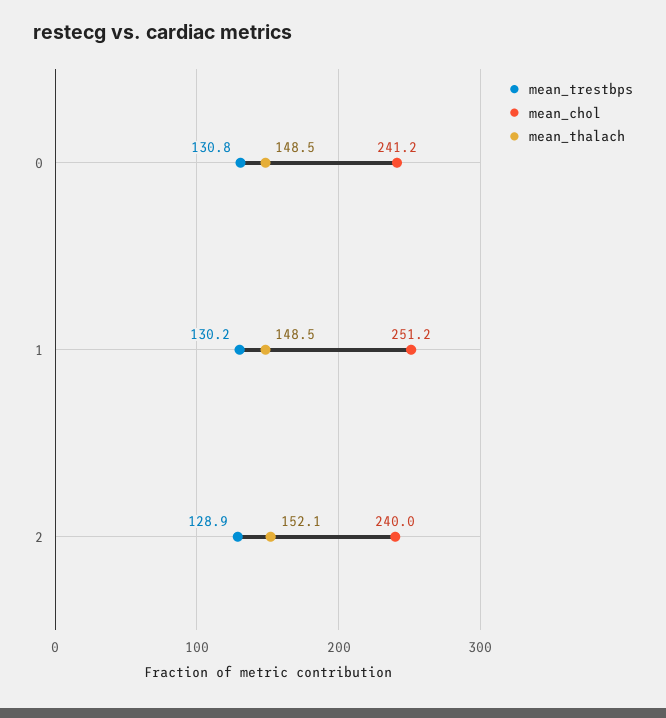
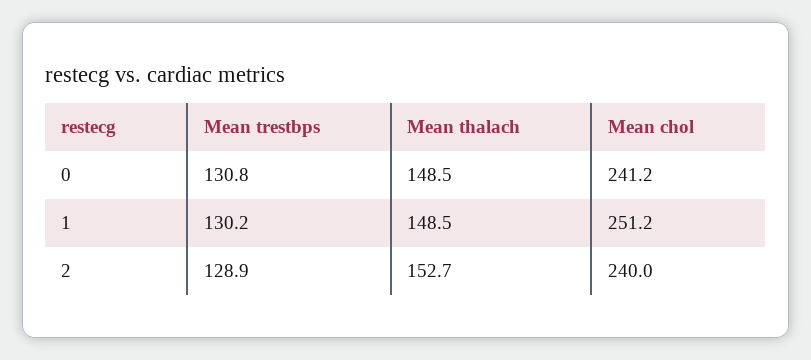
mean_thalach, 2: 152.1 -> 152.7

